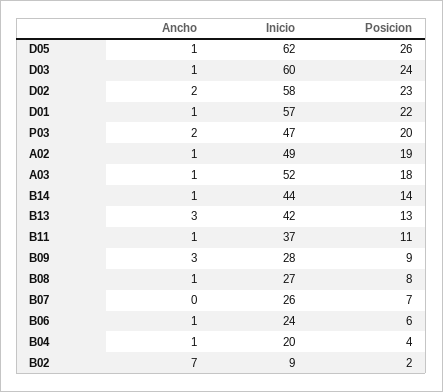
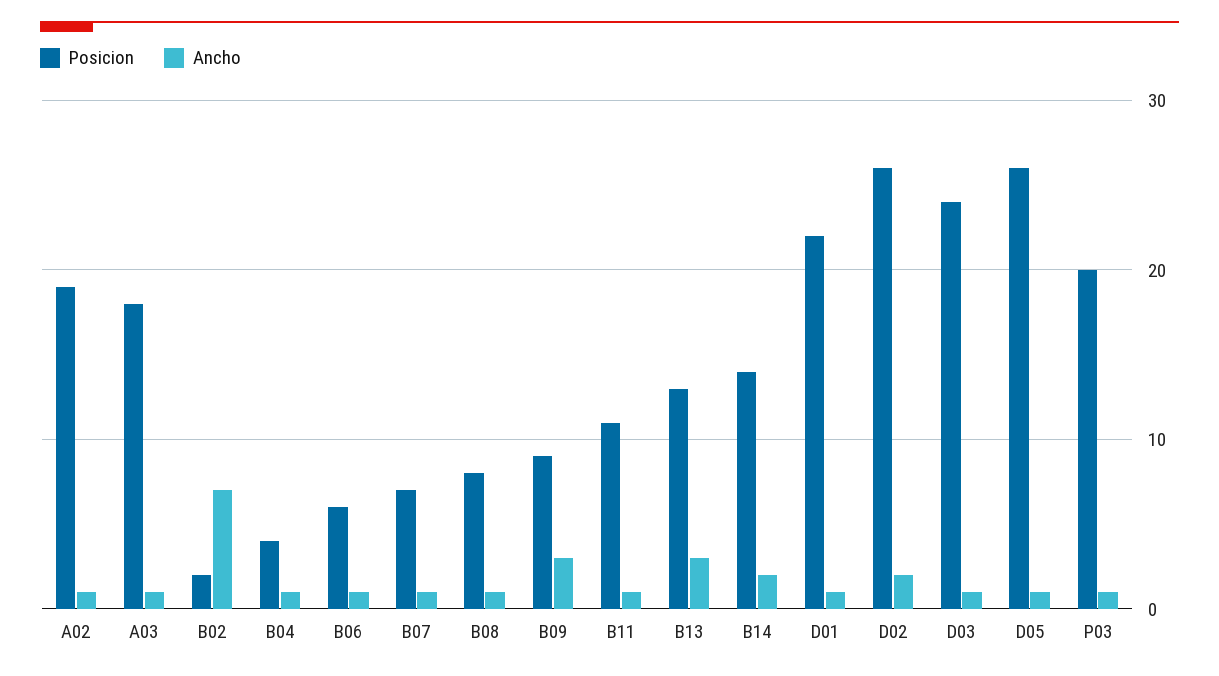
Inicio, D05: 62 -> none
Inicio, D03: 60 -> none
Inicio, D02: 58 -> none
Posicion, D02: 23 -> 26
Inicio, D01: 57 -> none
Ancho, P03: 2 -> 1
Inicio, P03: 47 -> none
Inicio, A02: 49 -> none
Inicio, A03: 52 -> none
Ancho, B14: 1 -> 2
Inicio, B14: 44 -> none
Inicio, B13: 42 -> none
Inicio, B11: 37 -> none
Inicio, B09: 28 -> none
Inicio, B08: 27 -> none
Ancho, B07: 0 -> 1
Inicio, B07: 26 -> none
Inicio, B06: 24 -> none
Inicio, B04: 20 -> none
Inicio, B02: 9 -> none

